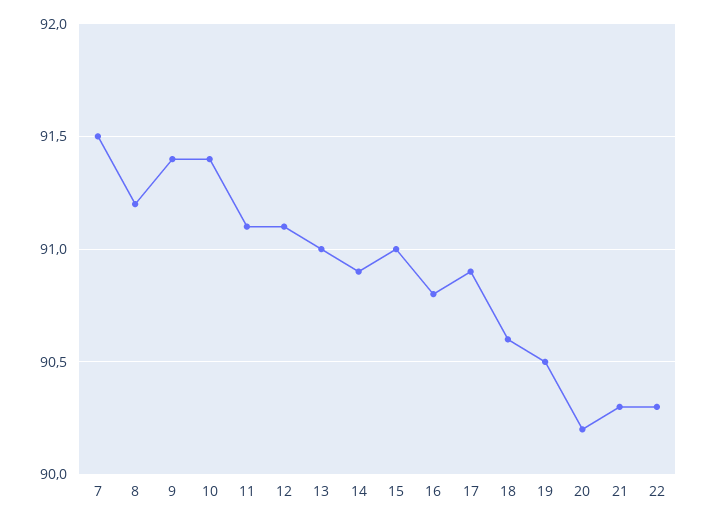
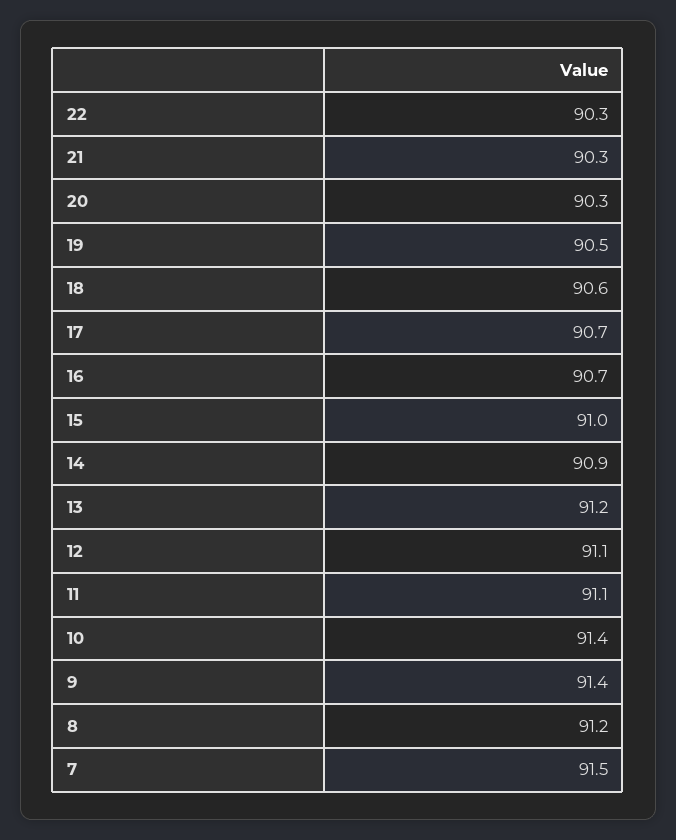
13: 91 -> 91.2
16: 90.8 -> 90.7
17: 90.9 -> 90.7
20: 90.2 -> 90.3

